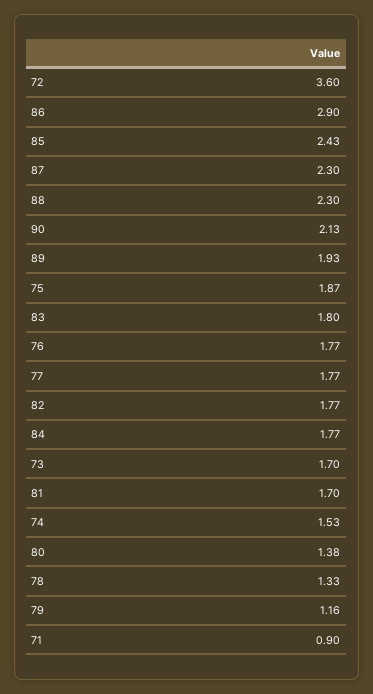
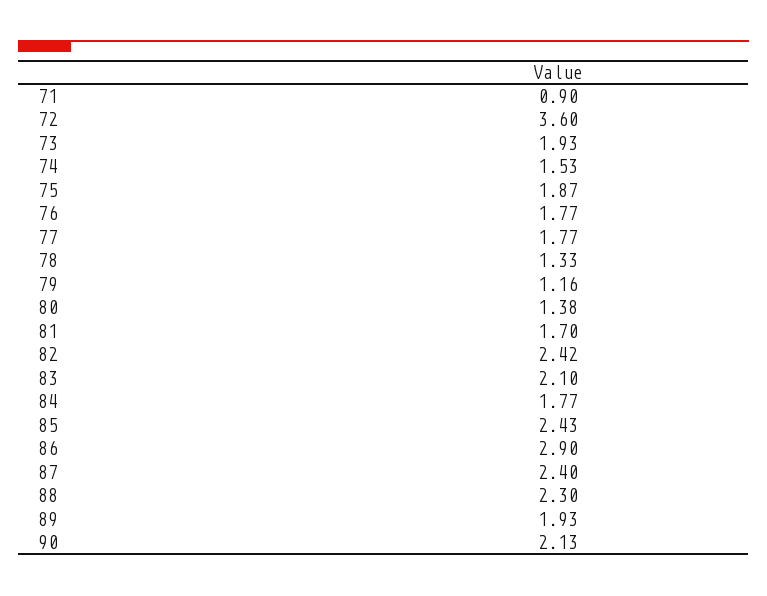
87: 2.3 -> 2.4
83: 1.8 -> 2.1
82: 1.77 -> 2.42
73: 1.7 -> 1.93

